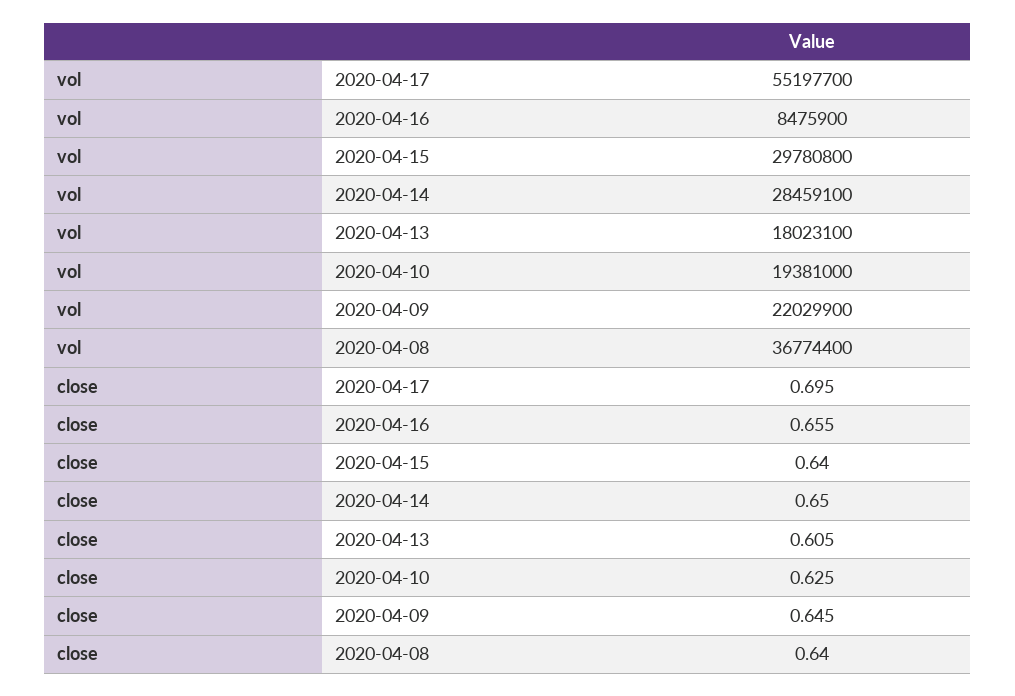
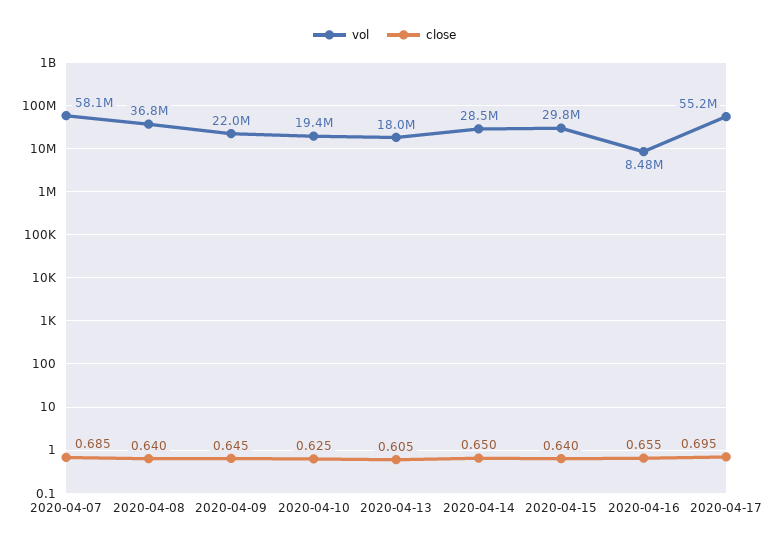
vol, 2020-04-07: none -> 58100000
close, 2020-04-07: none -> 0.685

